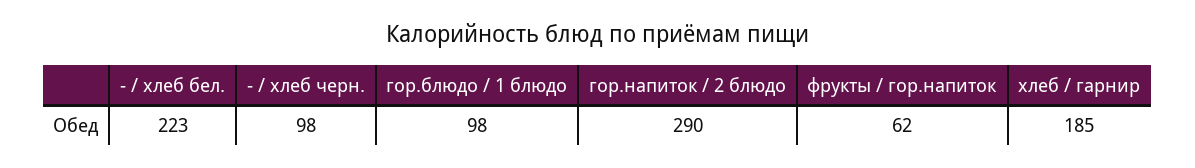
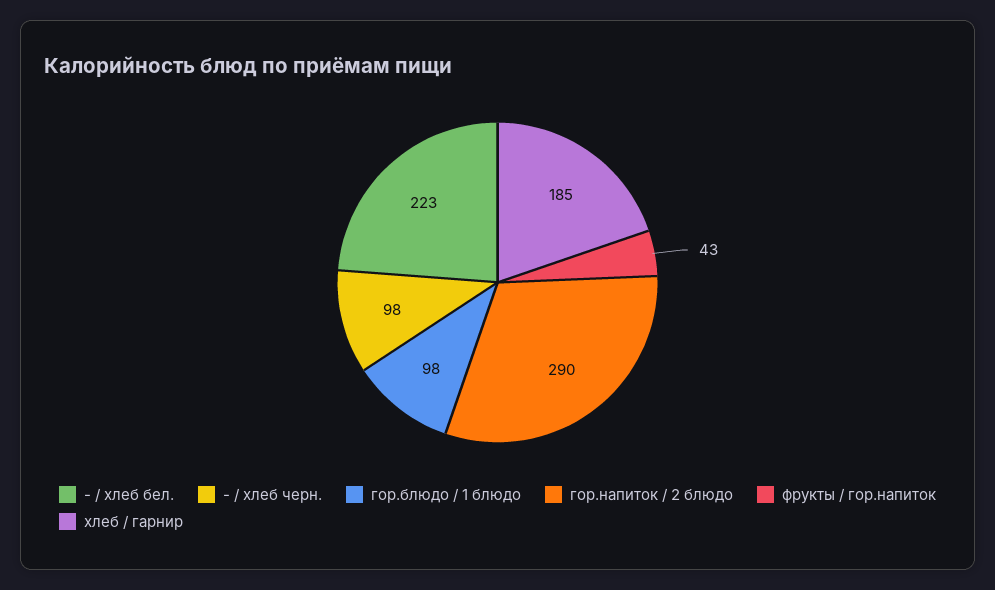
фрукты / гор.напиток: 62 -> 43

